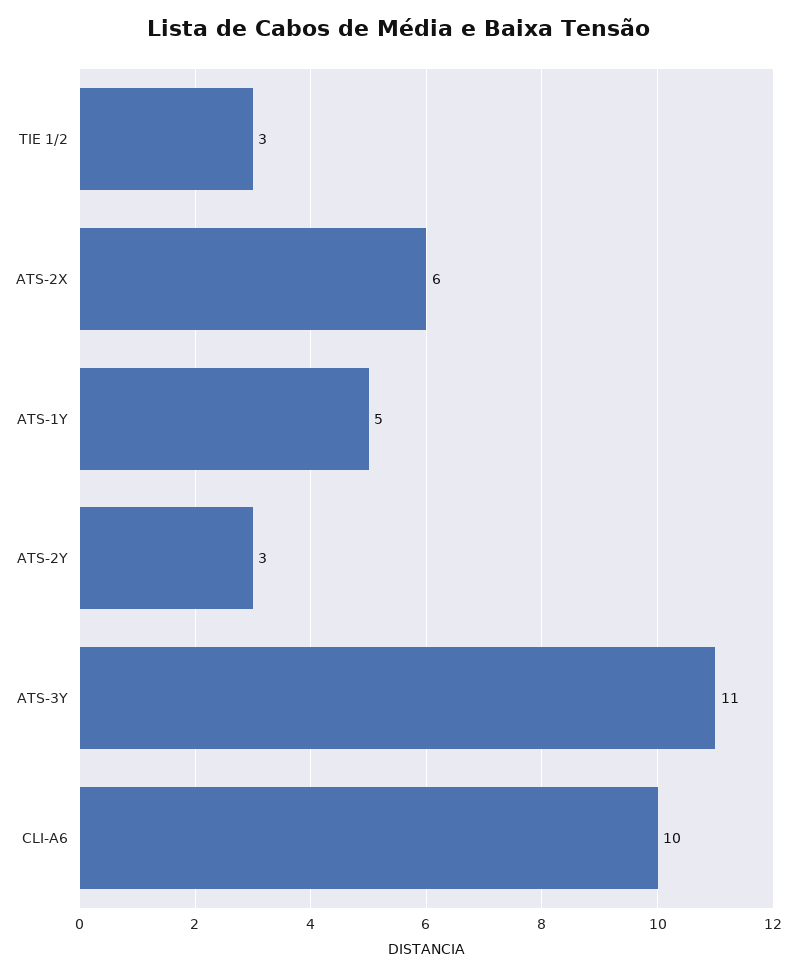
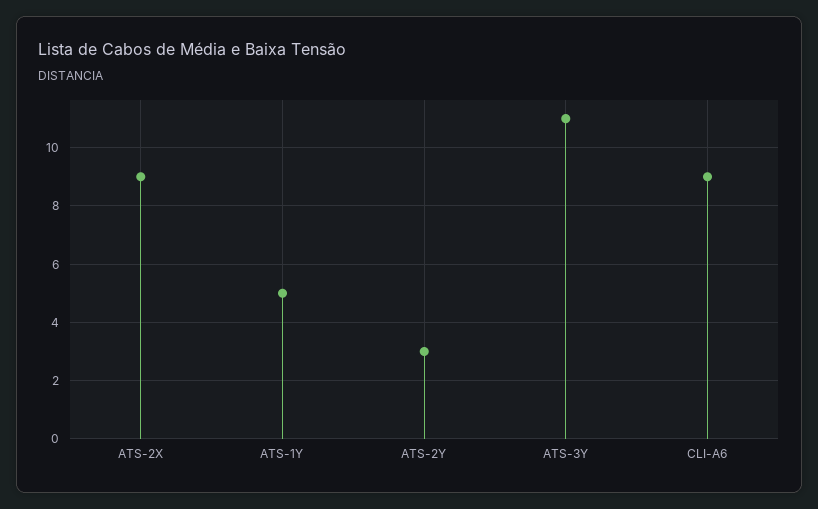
TIE 1/2: 3 -> none
ATS-2X: 6 -> 9
CLI-A6: 10 -> 9

